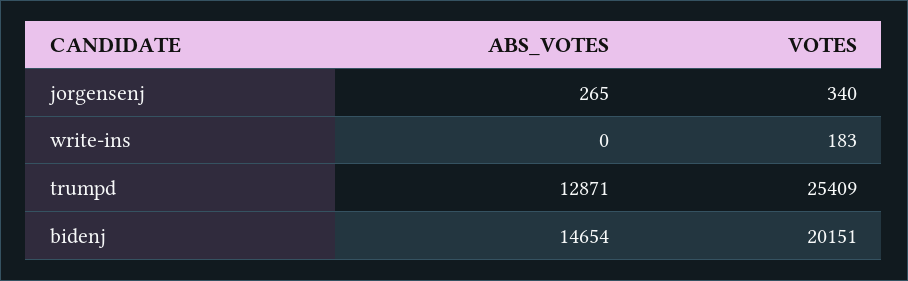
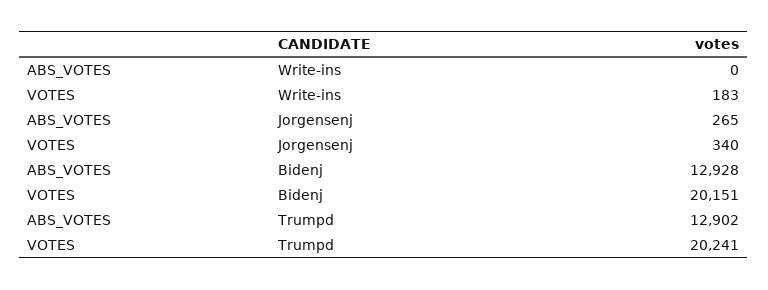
ABS_VOTES, trumpd: 12871 -> 12902
VOTES, trumpd: 25409 -> 20241
ABS_VOTES, bidenj: 14654 -> 12928

